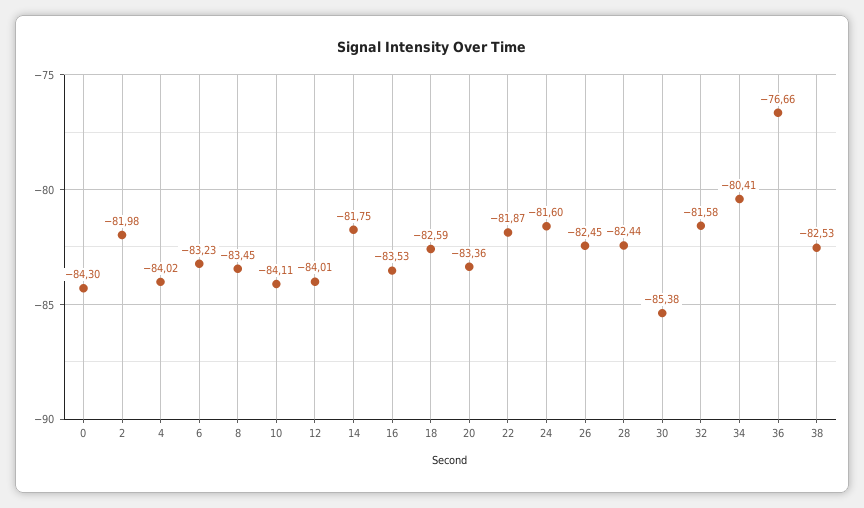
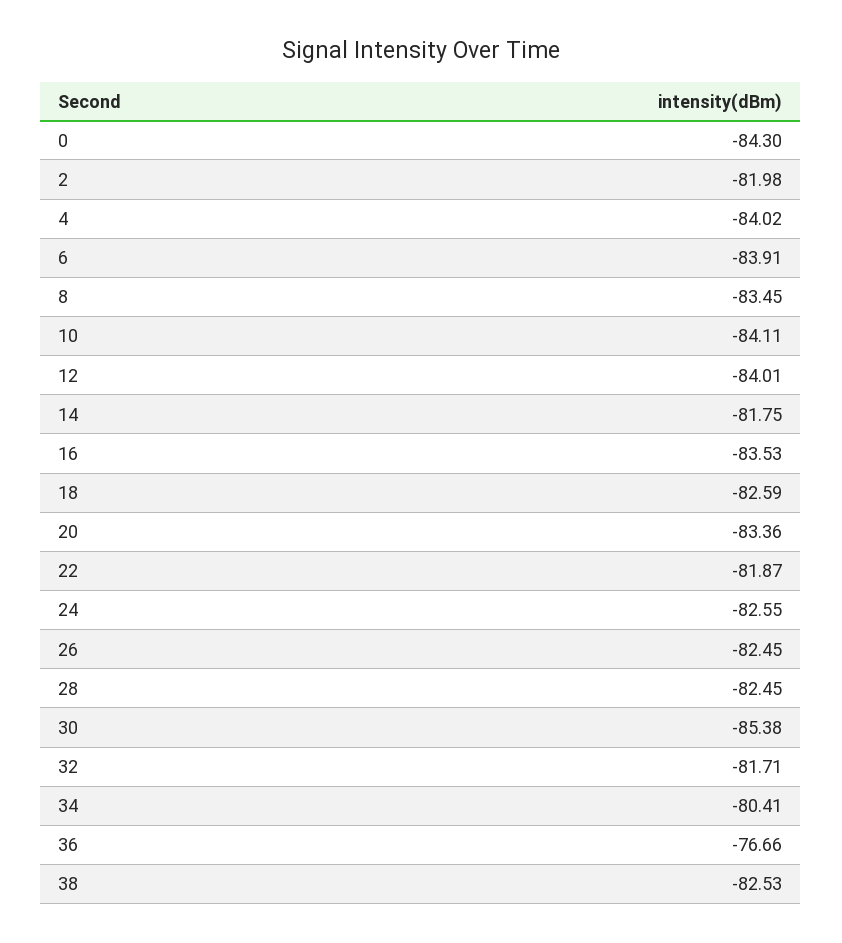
6: -83.23 -> -83.91
24: -81.6 -> -82.55
28: -82.44 -> -82.45
32: -81.58 -> -81.71

